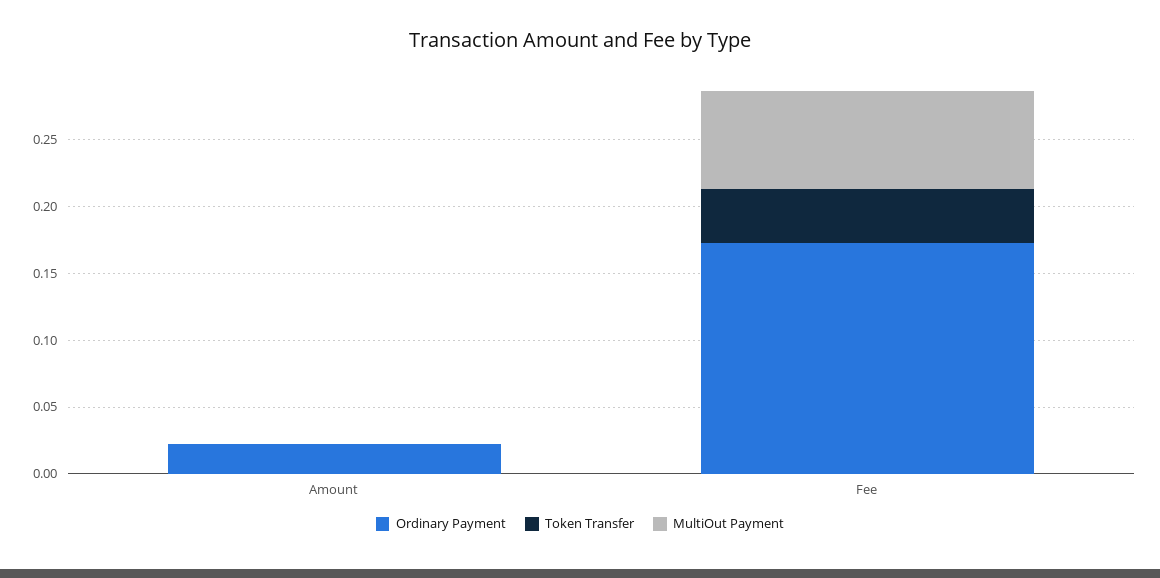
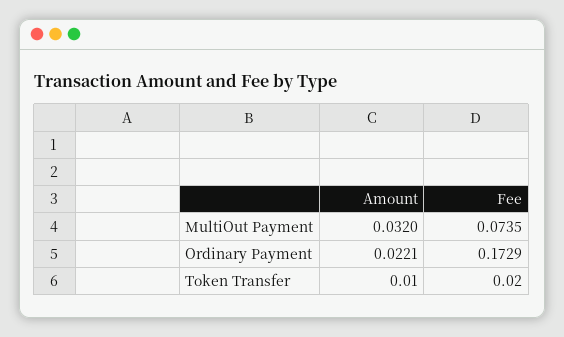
Token Transfer, Amount: 0 -> 0.01
MultiOut Payment, Amount: 0 -> 0.032
Token Transfer, Fee: 0.04 -> 0.02

